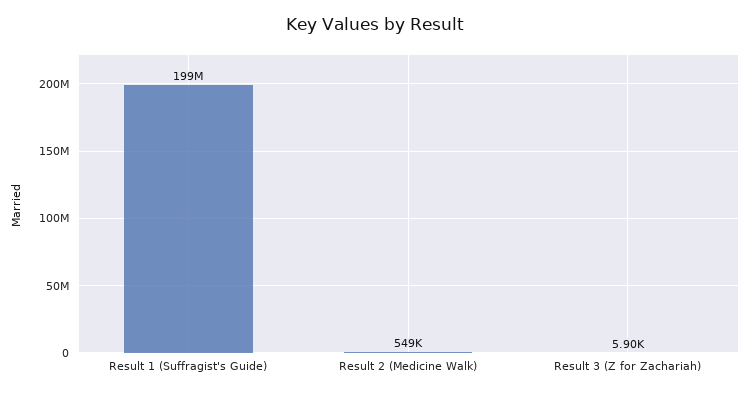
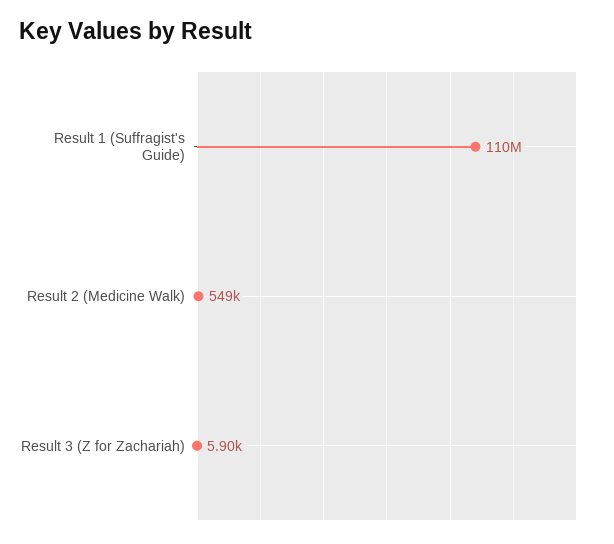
Result 1 (Suffragist's Guide): 199000000 -> 110000000

